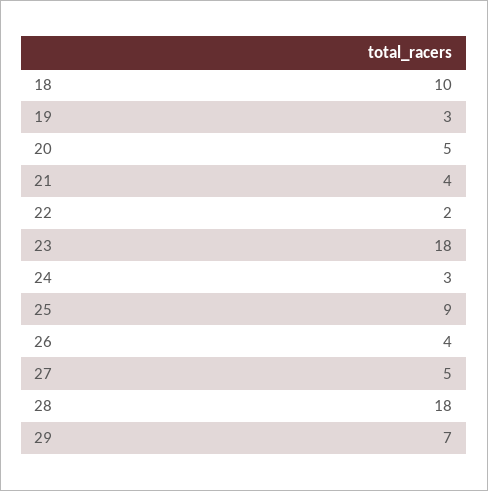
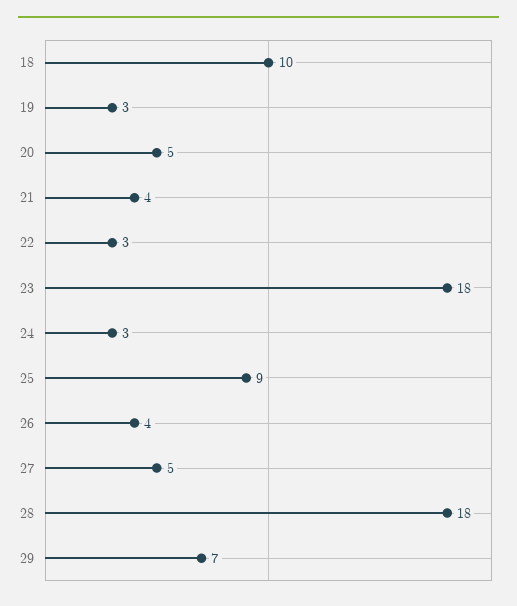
22: 2 -> 3

